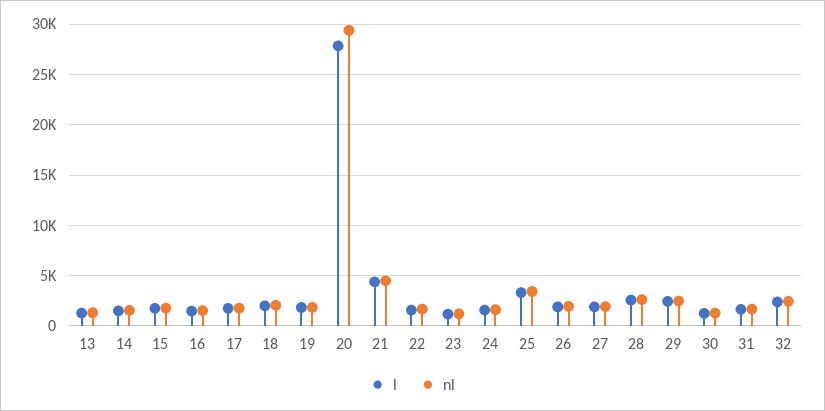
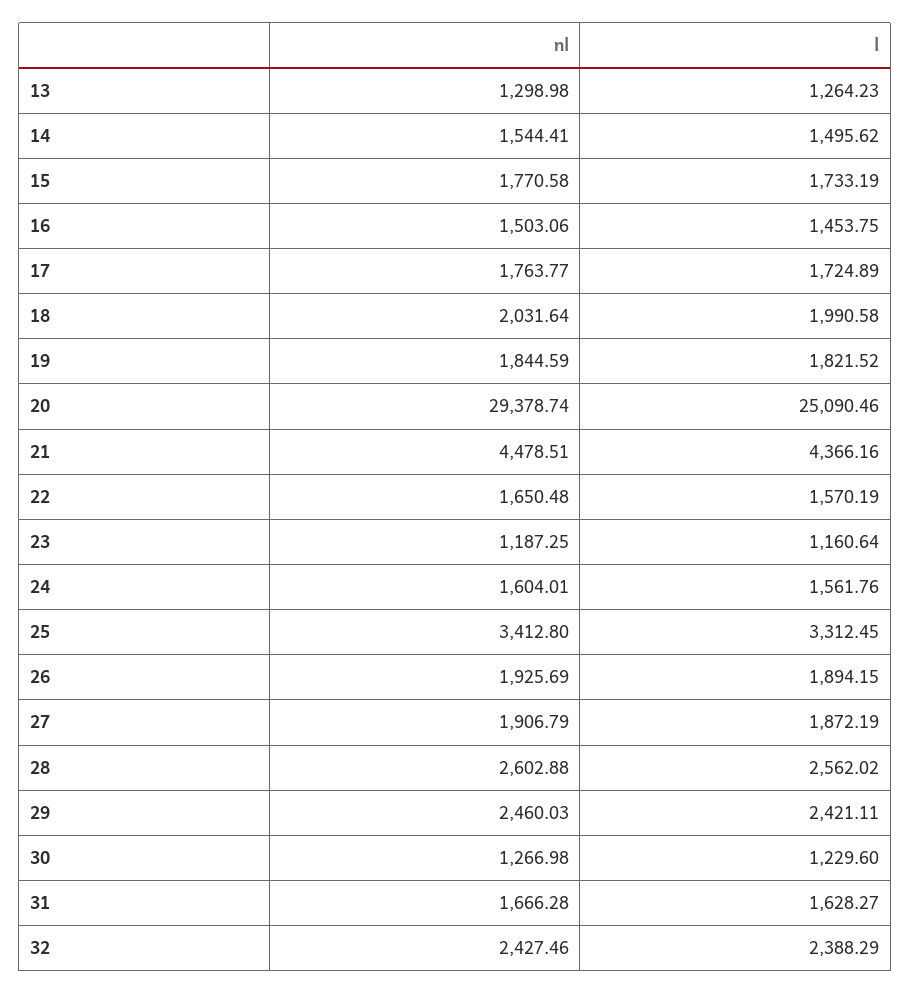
l, 20: 28000 -> 25090.46

